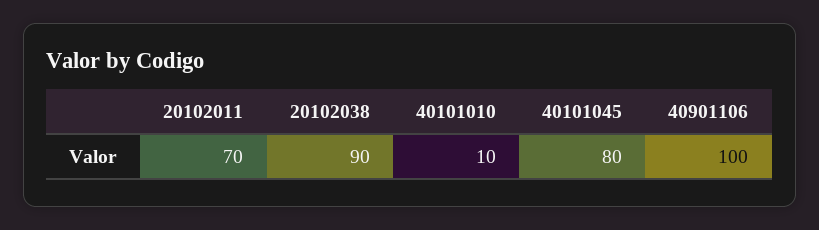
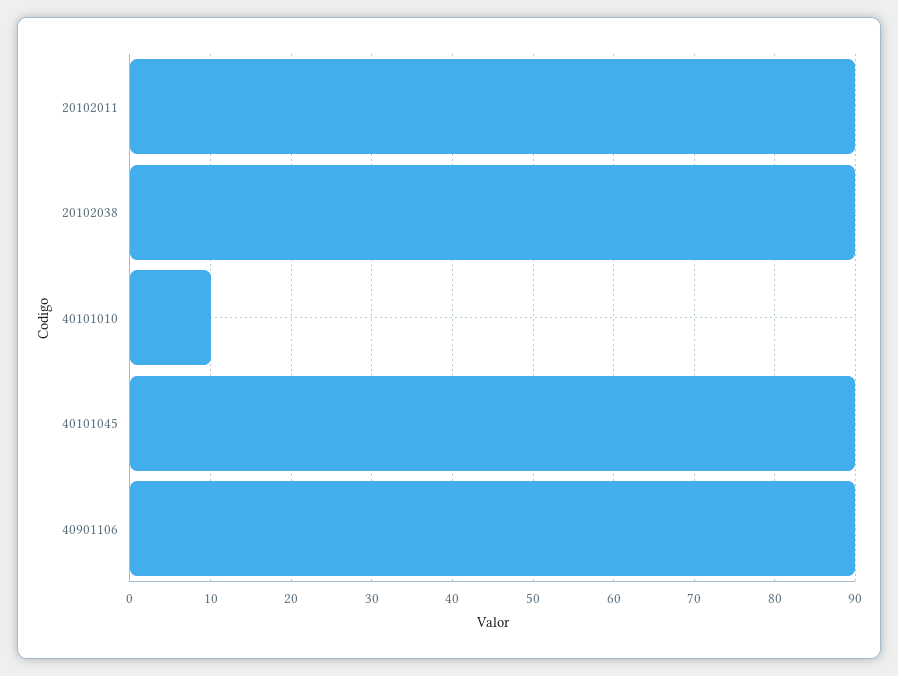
20102011: 70 -> 90
40101045: 80 -> 90
40901106: 100 -> 90

